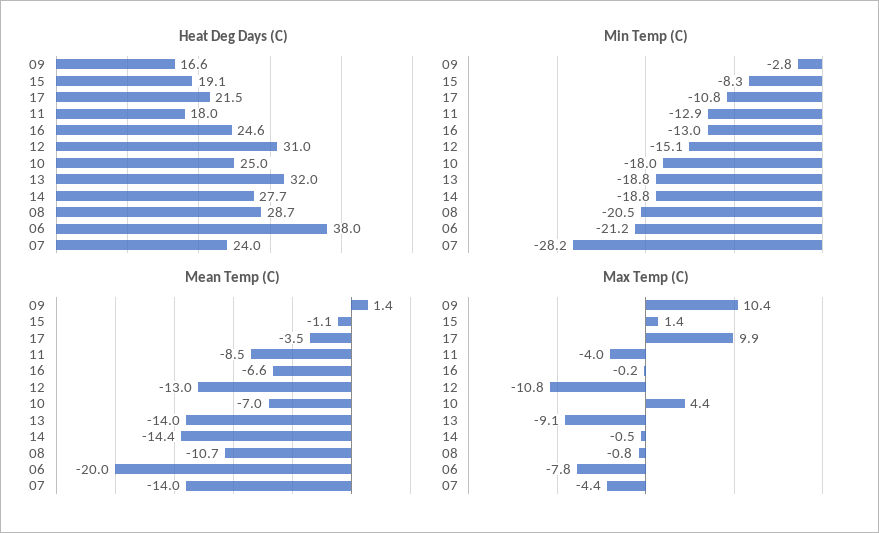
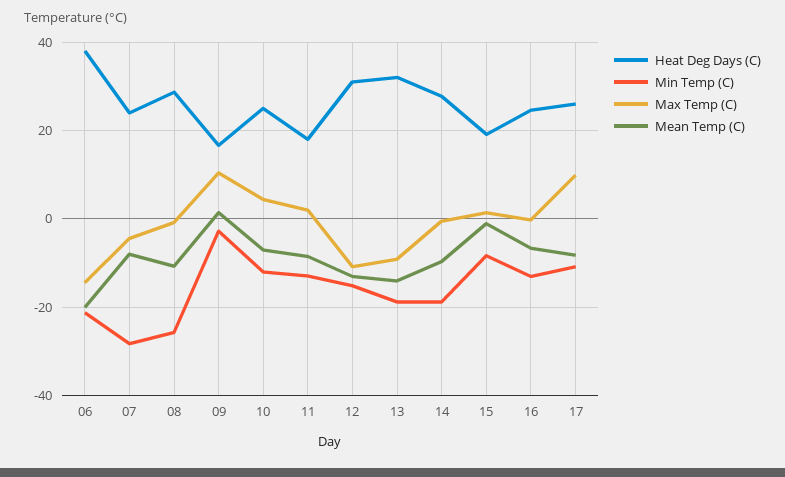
Heat Deg Days (C), 17: 21.5 -> 26
Min Temp (C), 10: -18 -> -12
Min Temp (C), 08: -20.5 -> -26
Mean Temp (C), 17: -3.5 -> -8
Mean Temp (C), 14: -14.4 -> -10
Mean Temp (C), 07: -14 -> -8
Max Temp (C), 11: -4 -> 2
Max Temp (C), 06: -7.8 -> -14

